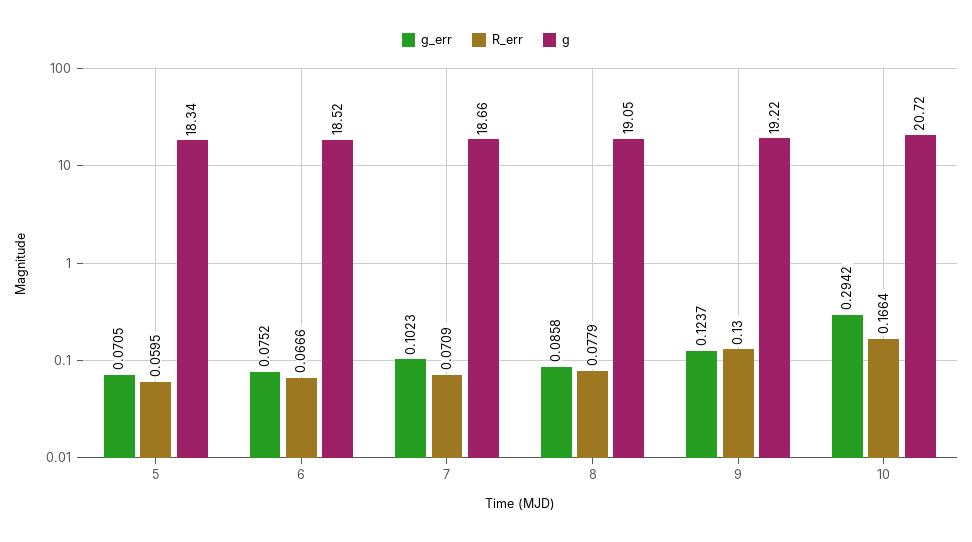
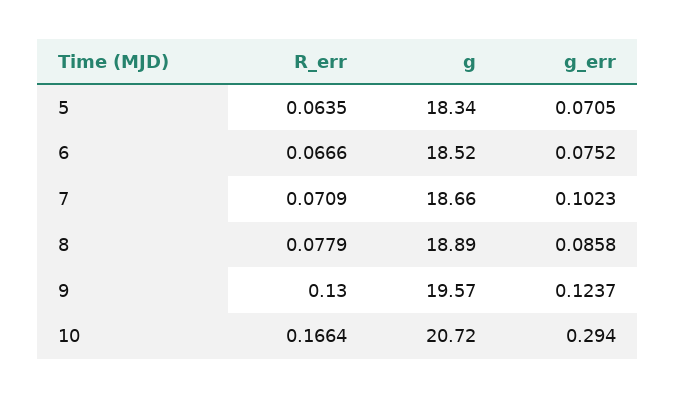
R_err, 5: 0.0595 -> 0.0635
g, 8: 19.05 -> 18.89
g, 9: 19.22 -> 19.57
g_err, 10: 0.2942 -> 0.294

